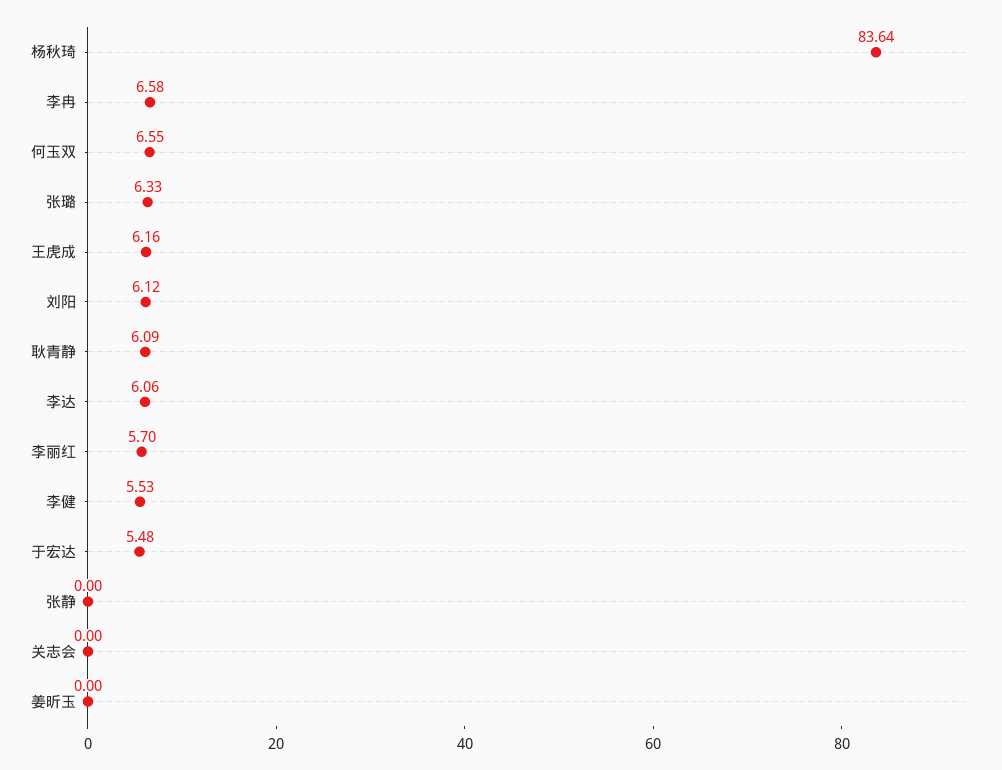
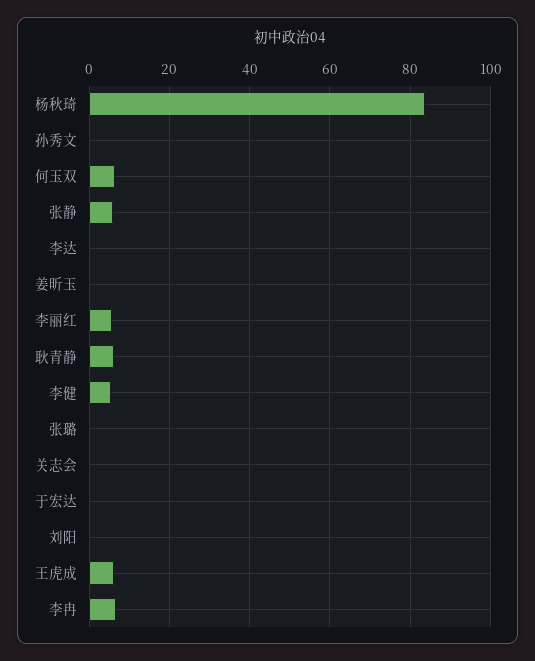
张璐: 6.33 -> 0
刘阳: 6.12 -> 0
李达: 6.06 -> 0
于宏达: 5.48 -> 0
张静: 0 -> 6
孙秀文: none -> 0

